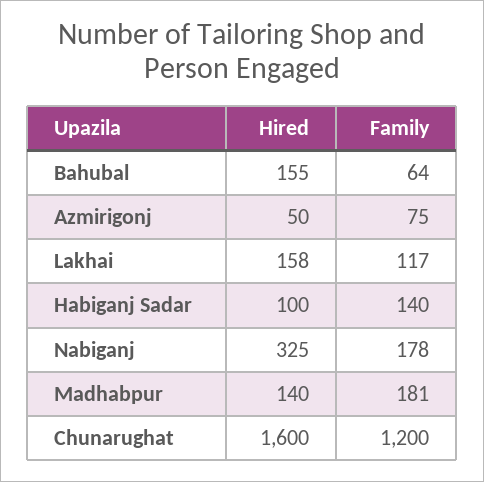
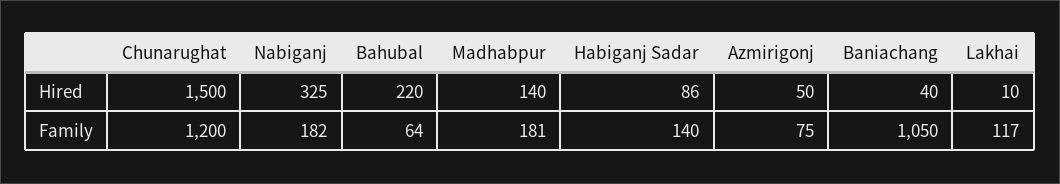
Hired, Bahubal: 155 -> 220
Hired, Lakhai: 158 -> 10
Hired, Habiganj Sadar: 100 -> 86
Family, Nabiganj: 178 -> 182
Hired, Chunarughat: 1600 -> 1500
Hired, Baniachang: none -> 40
Family, Baniachang: none -> 1050

